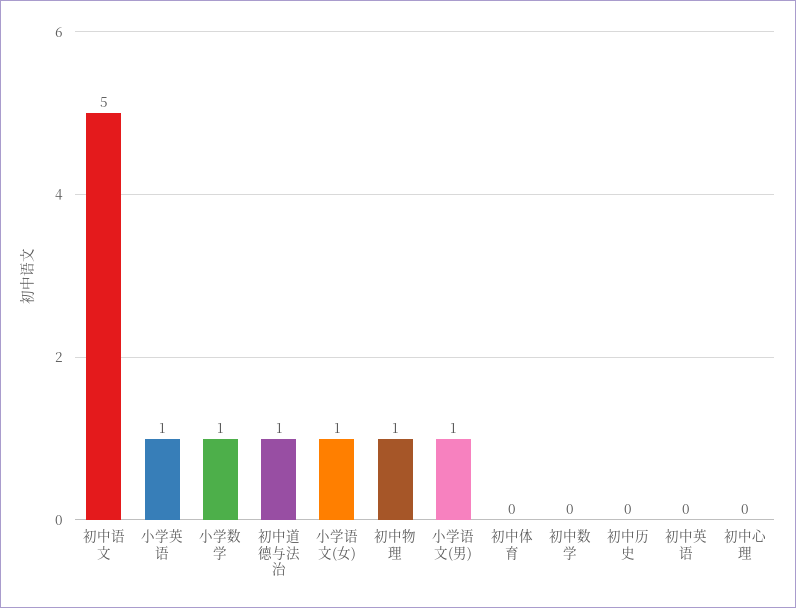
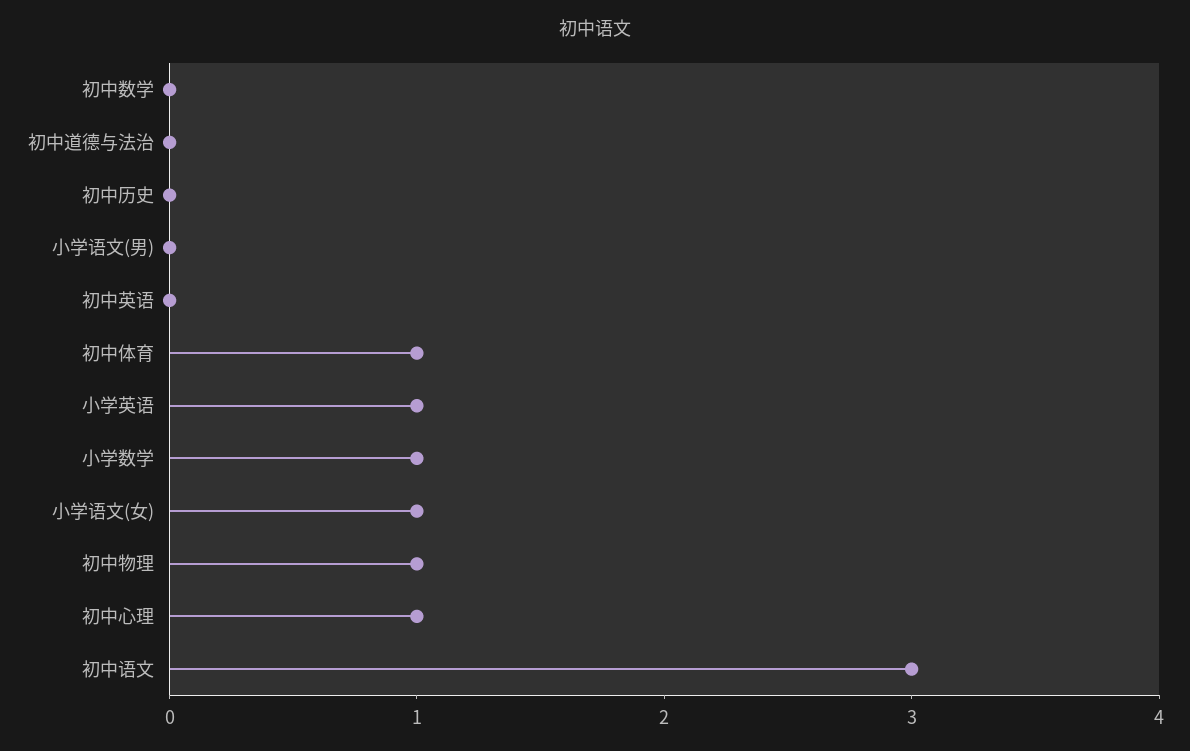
初中语文: 5 -> 3
初中道德与法治: 1 -> 0
小学语文(男): 1 -> 0
初中体育: 0 -> 1
初中心理: 0 -> 1

